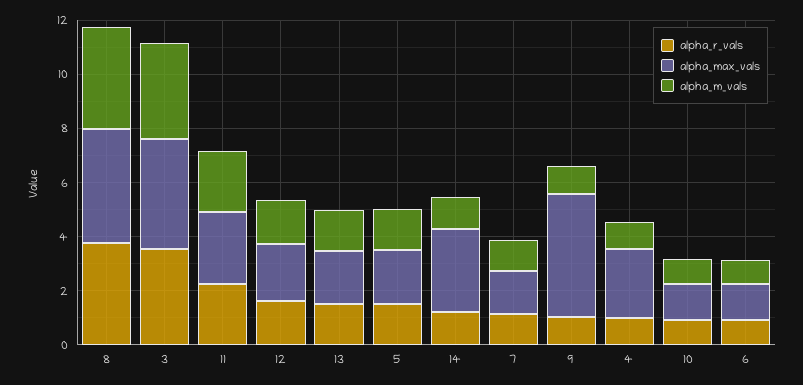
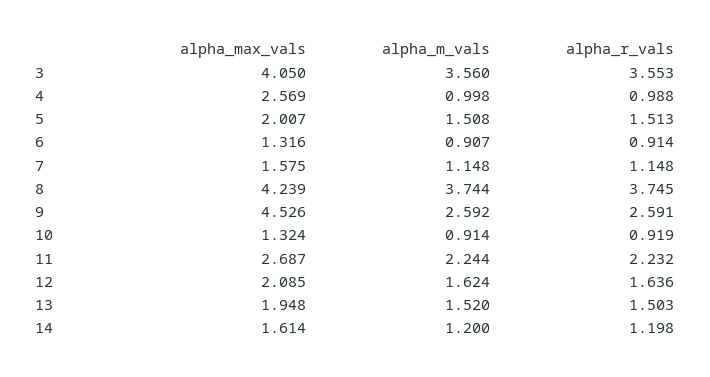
alpha_max_vals, 14: 3 -> 1.614
alpha_r_vals, 9: 1 -> 2.591
alpha_m_vals, 9: 1 -> 2.592

